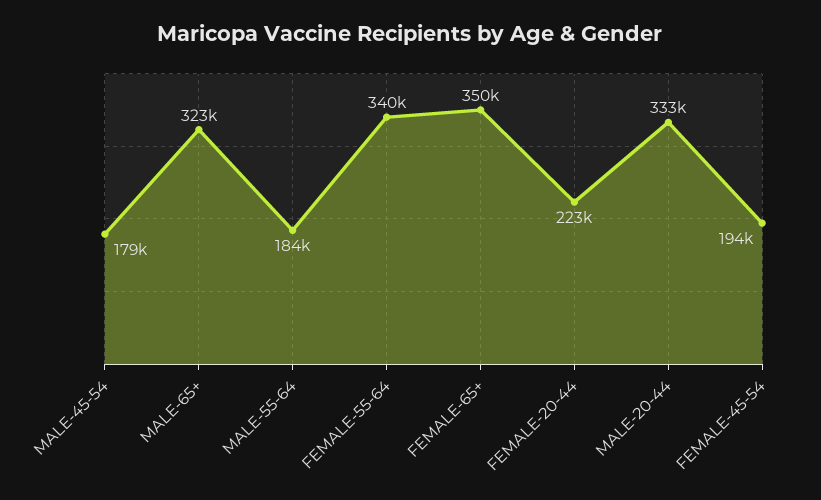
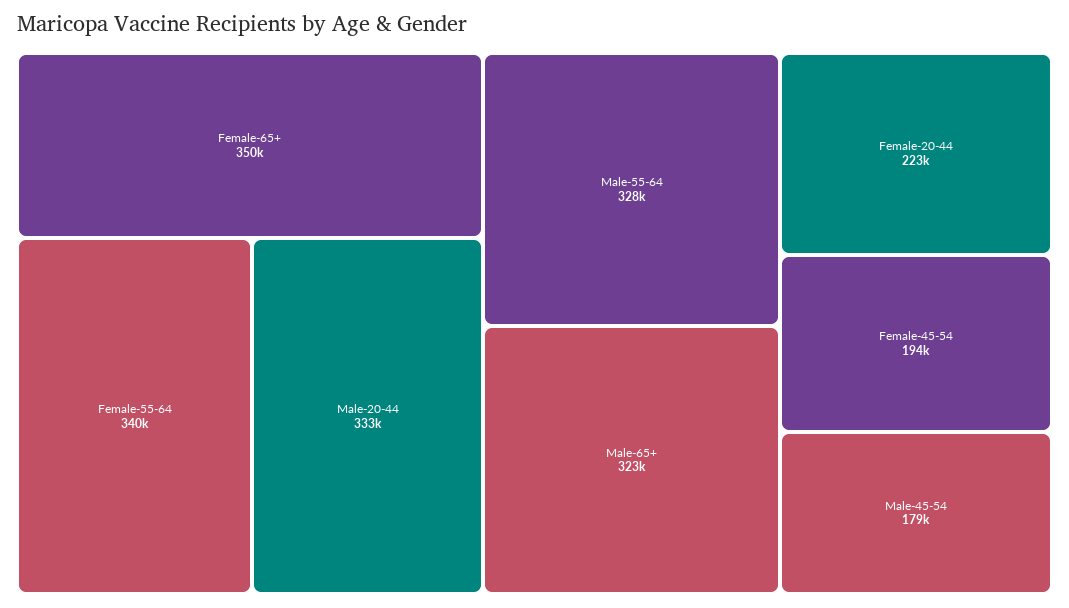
MALE-55-64: 184000 -> 328000

